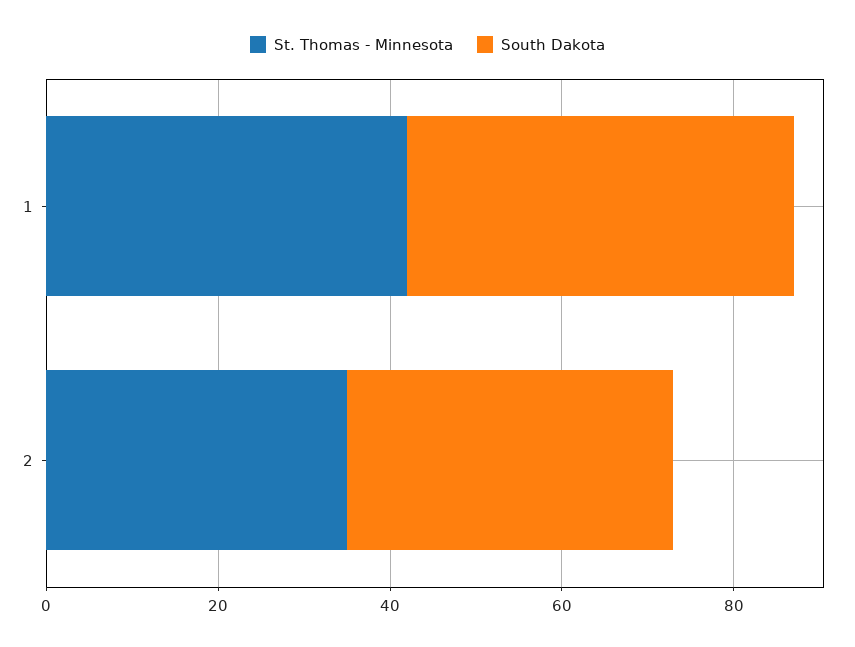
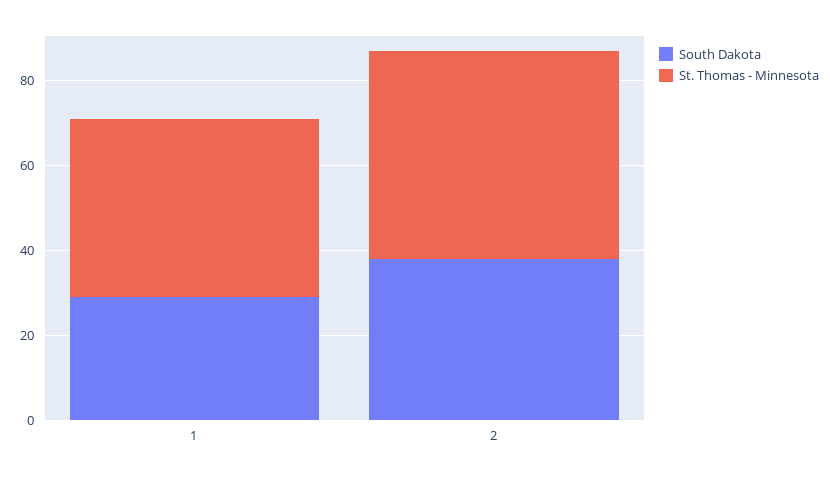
South Dakota, 1: 45 -> 30
St. Thomas - Minnesota, 2: 35 -> 50

